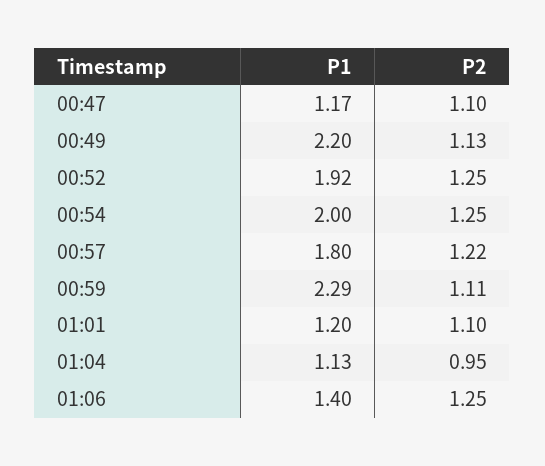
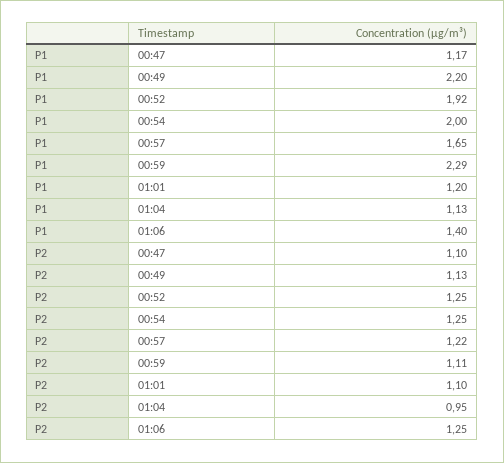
P1, 00:57: 1.8 -> 1.65

